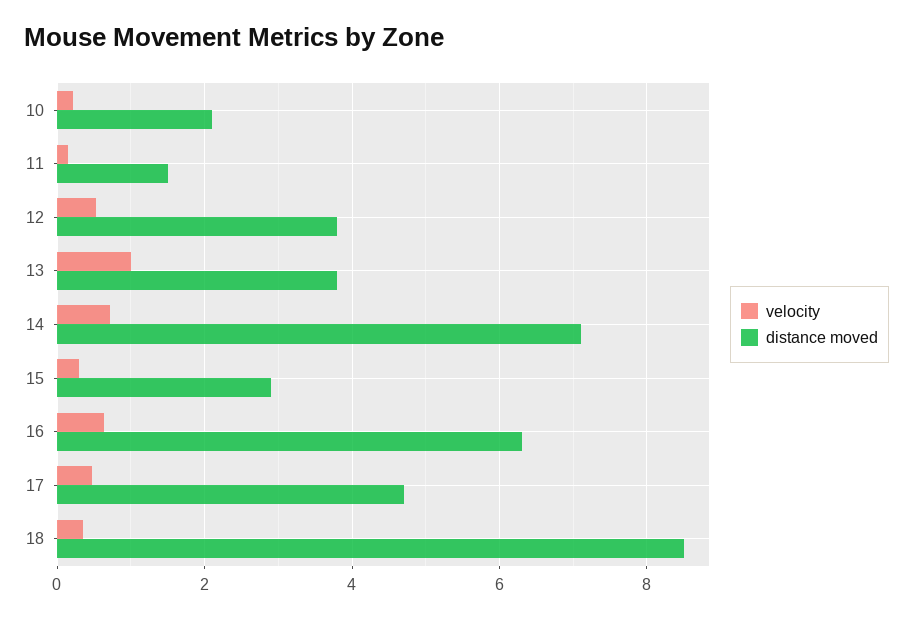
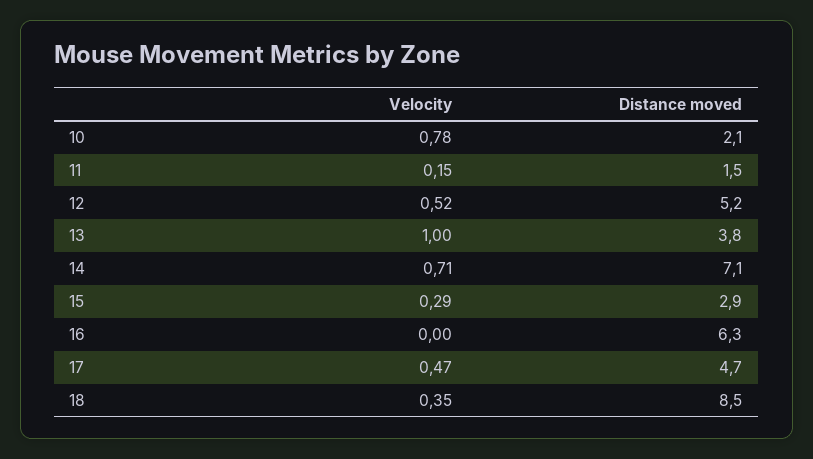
velocity, 10: 0.2 -> 0.78
distance moved, 12: 3.8 -> 5.2
velocity, 16: 0.6 -> 0

